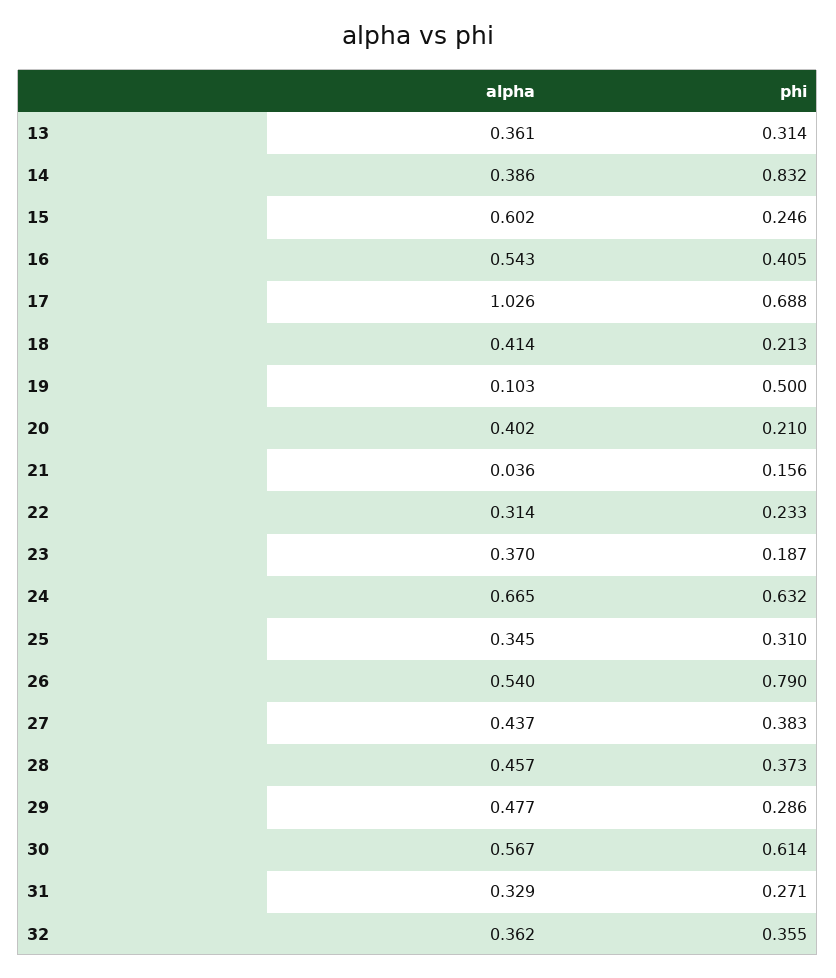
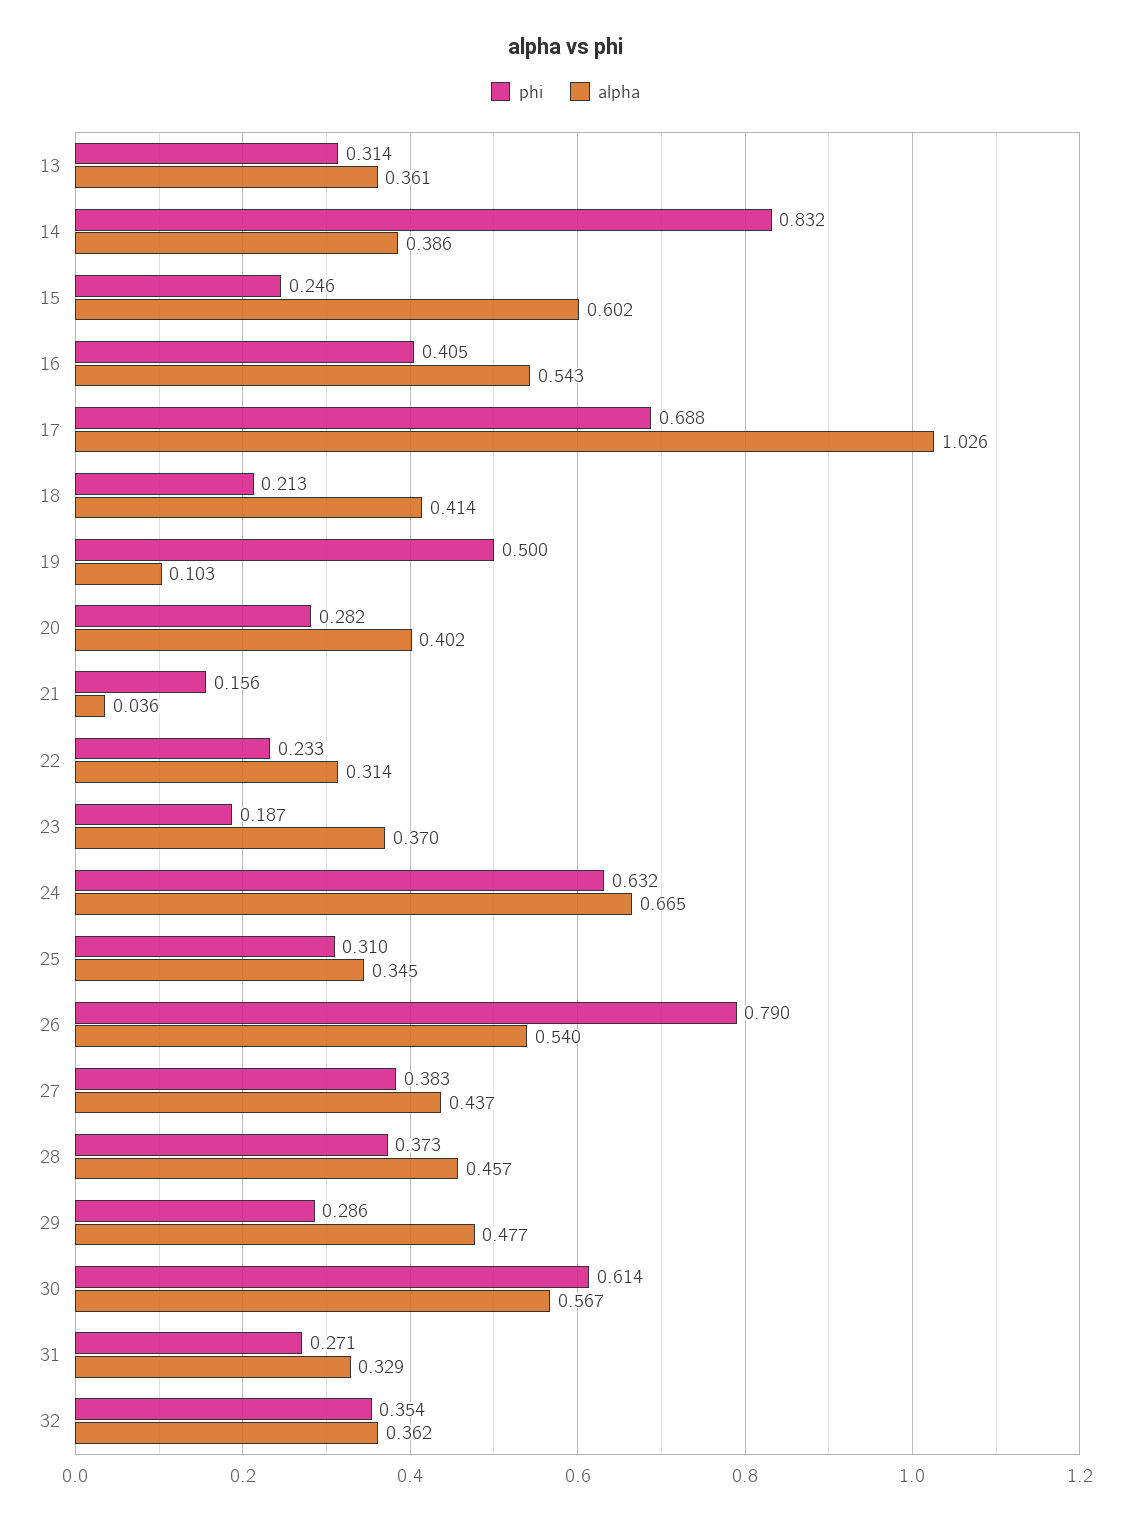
phi, 20: 0.21 -> 0.282
phi, 32: 0.355 -> 0.354

